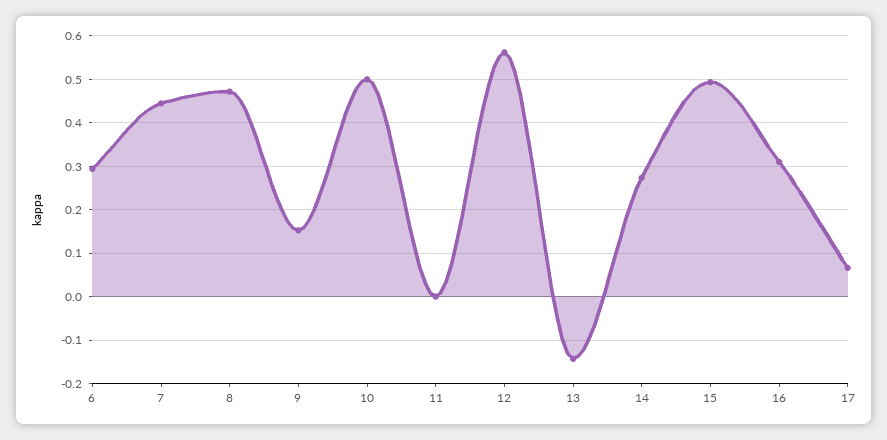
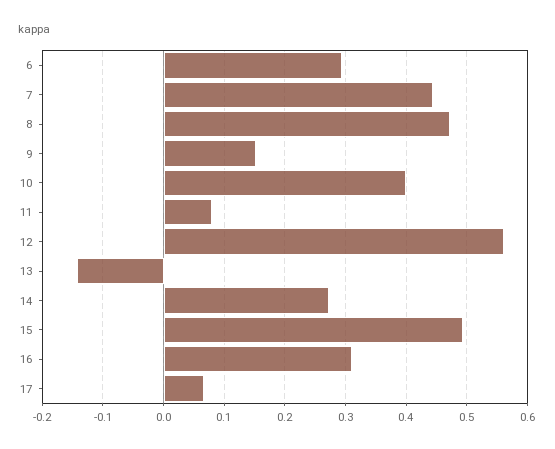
10: 0.5 -> 0.4
11: 0 -> 0.08

